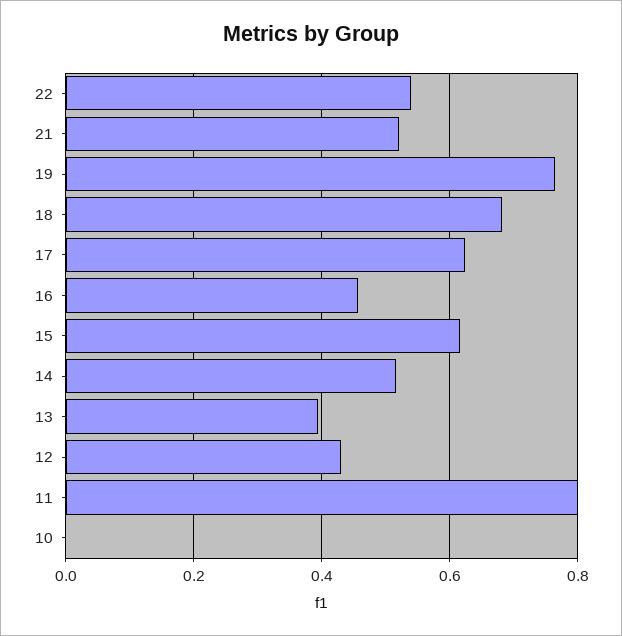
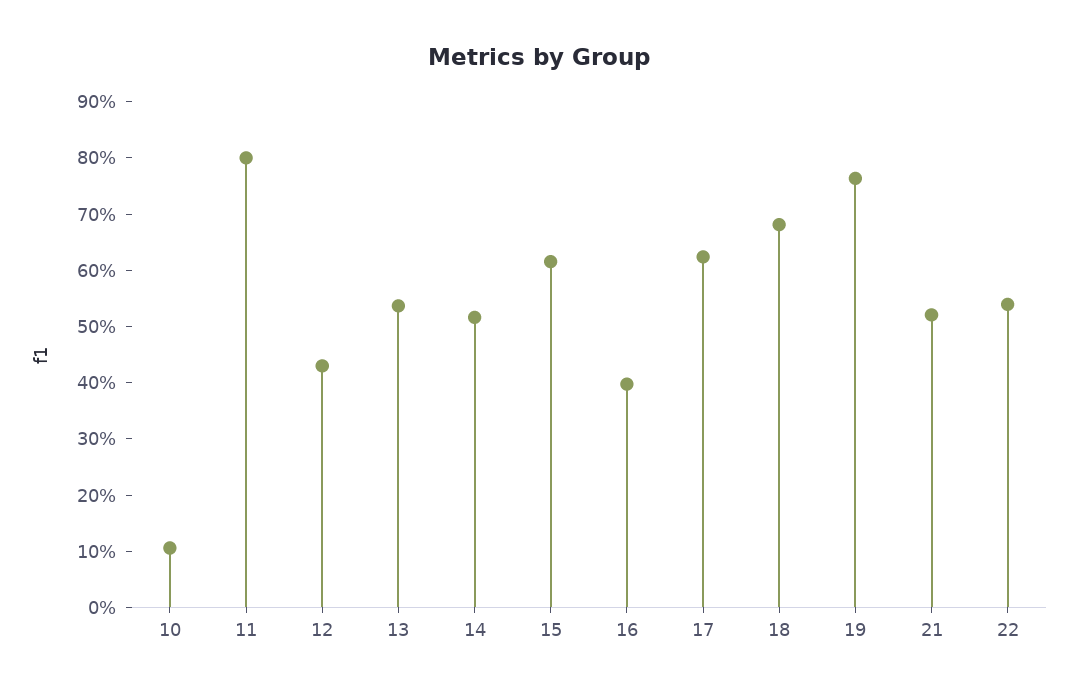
16: 0.46 -> 0.4
13: 0.4 -> 0.54
10: 0 -> 0.1

